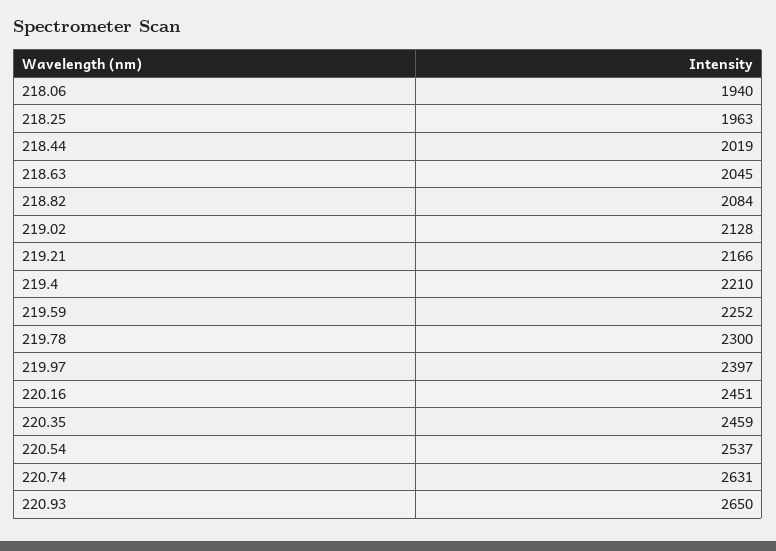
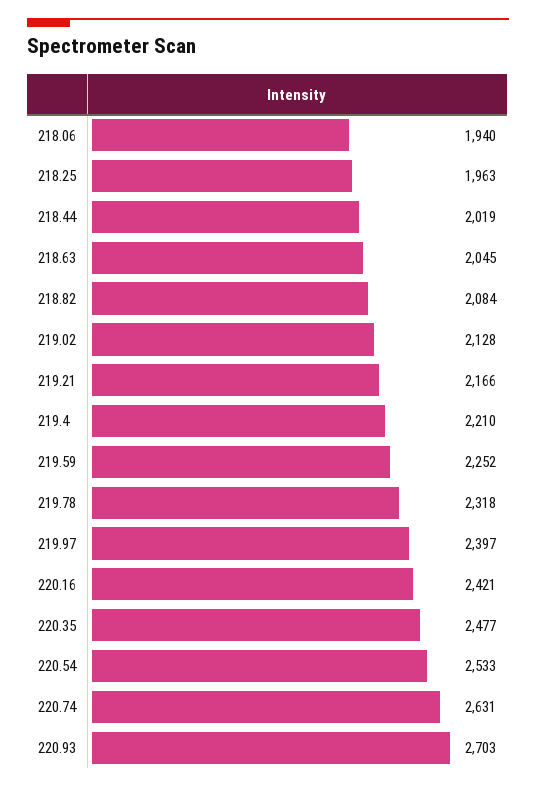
219.78: 2300 -> 2318
220.16: 2451 -> 2421
220.35: 2459 -> 2477
220.54: 2537 -> 2533
220.93: 2650 -> 2703

